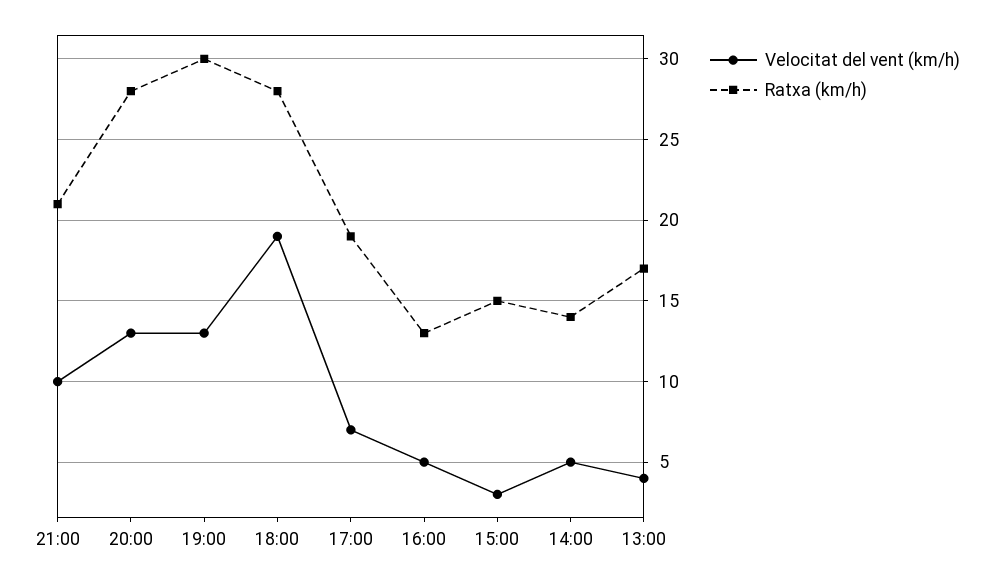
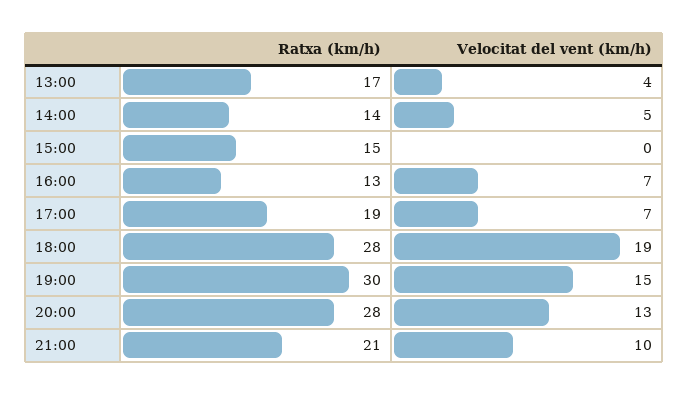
Velocitat del vent (km/h), 19:00: 13 -> 15
Velocitat del vent (km/h), 16:00: 5 -> 7
Velocitat del vent (km/h), 15:00: 3 -> 0

